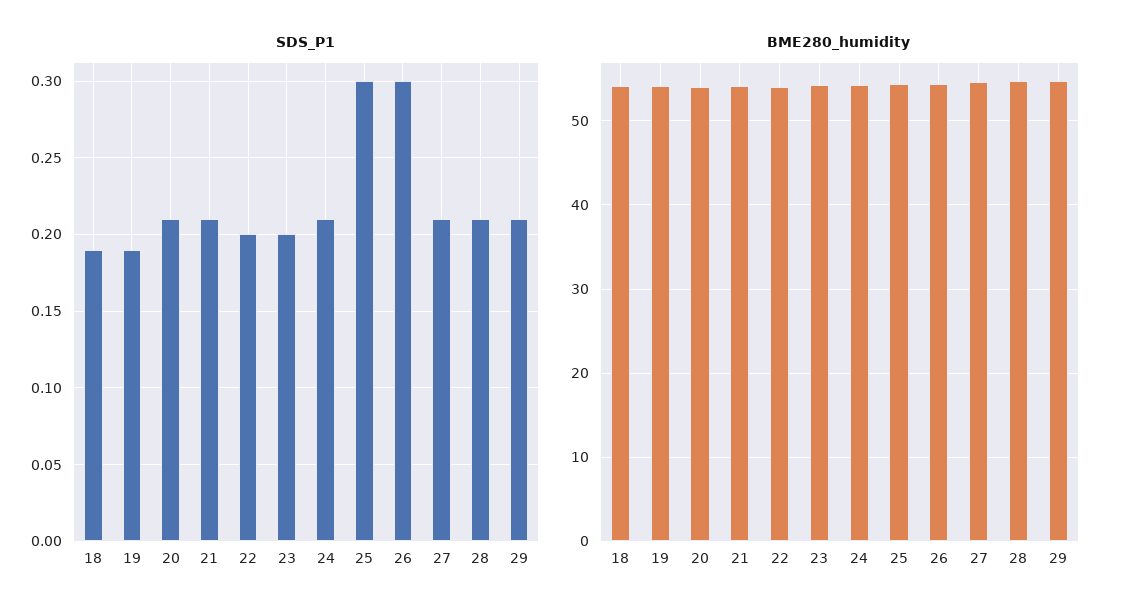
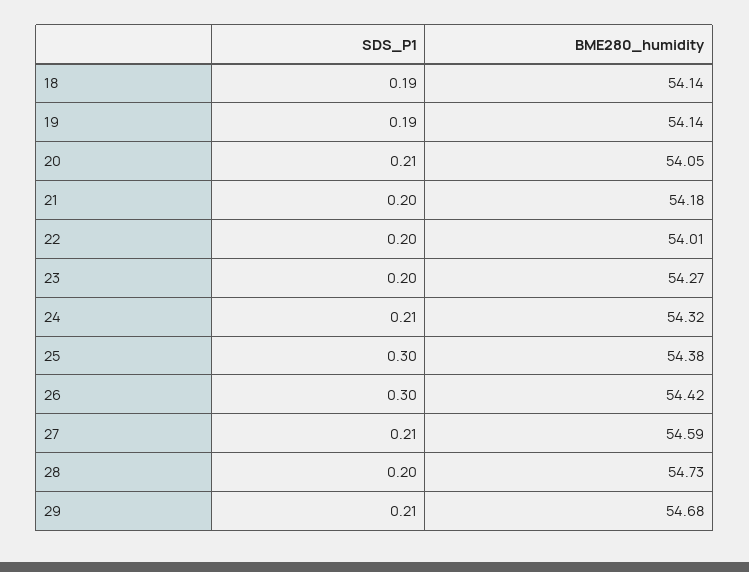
SDS_P1, 21: 0.21 -> 0.2
SDS_P1, 28: 0.21 -> 0.2

